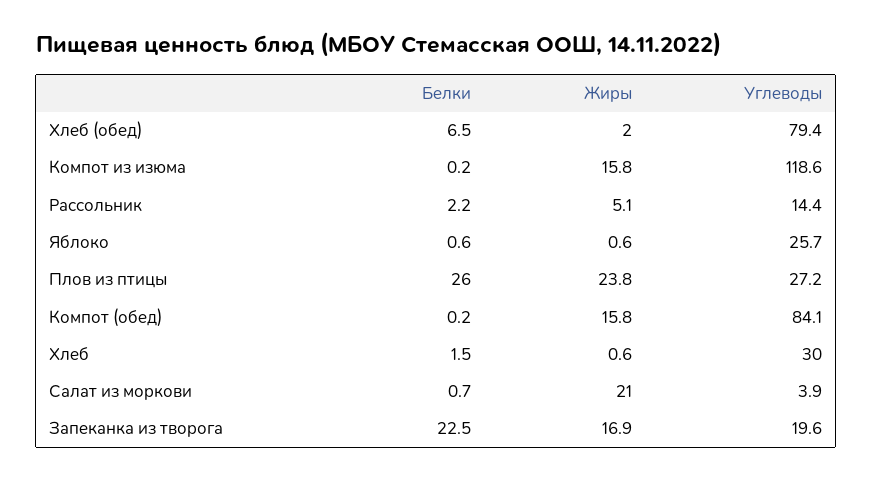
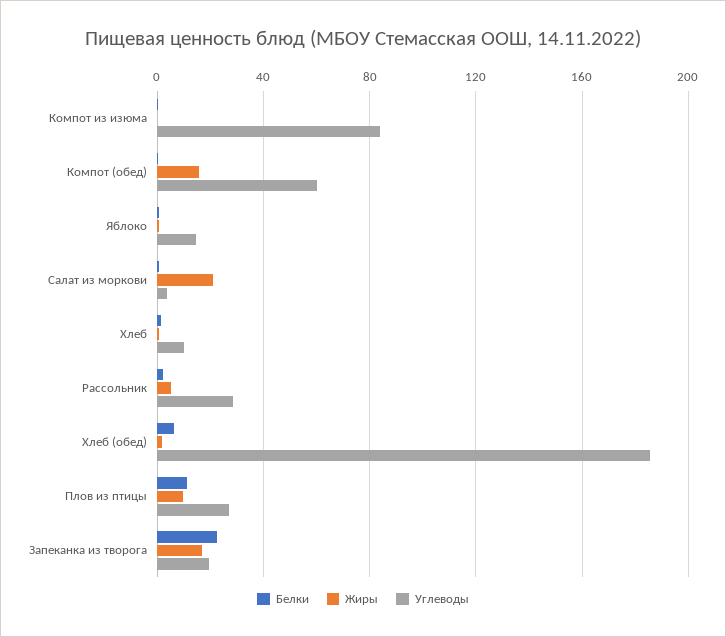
Углеводы, Хлеб (обед): 79.4 -> 185
Жиры, Компот из изюма: 15.8 -> 0
Углеводы, Компот из изюма: 118.6 -> 85
Углеводы, Рассольник: 14.4 -> 30
Углеводы, Яблоко: 25.7 -> 15
Белки, Плов из птицы: 26 -> 10
Жиры, Плов из птицы: 23.8 -> 10
Углеводы, Компот (обед): 84.1 -> 60
Углеводы, Хлеб: 30 -> 10

